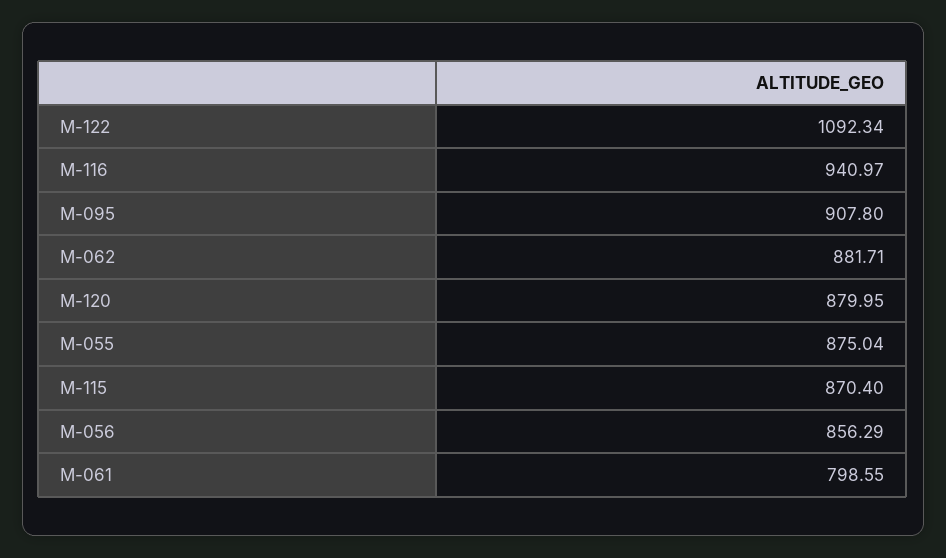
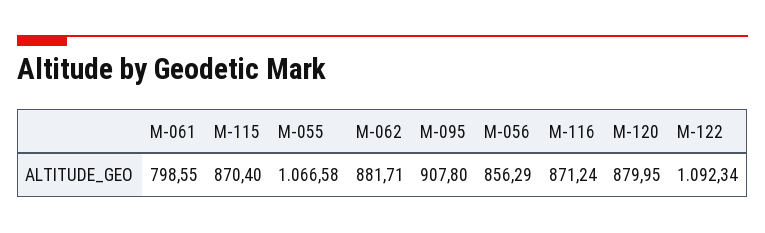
M-116: 940.97 -> 871.24
M-055: 875.04 -> 1066.58

